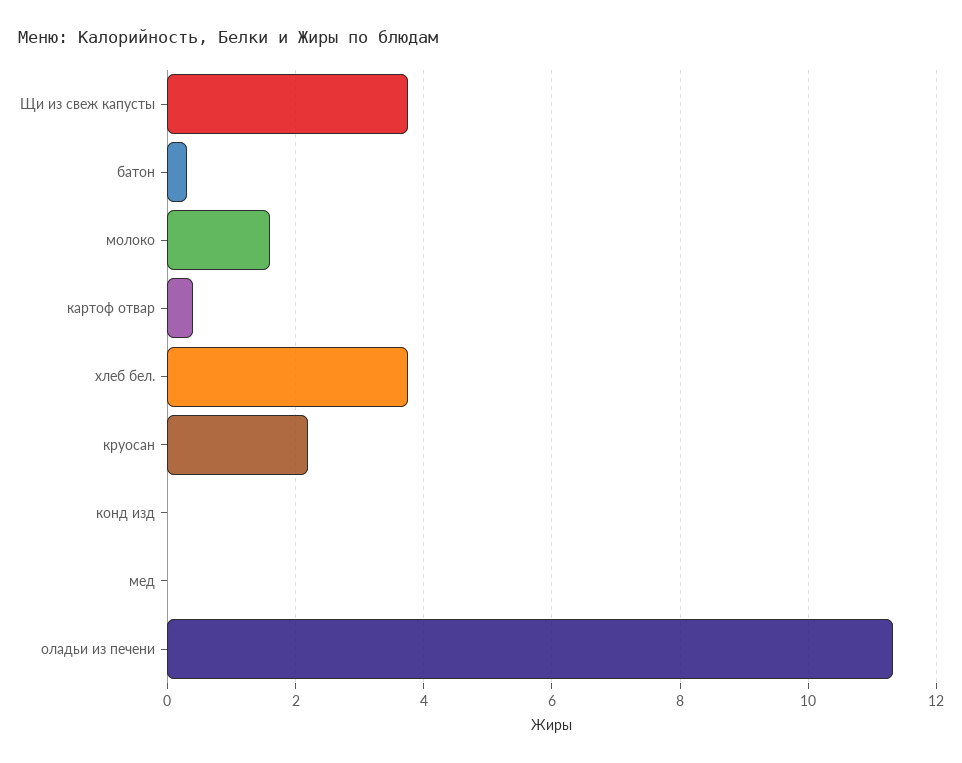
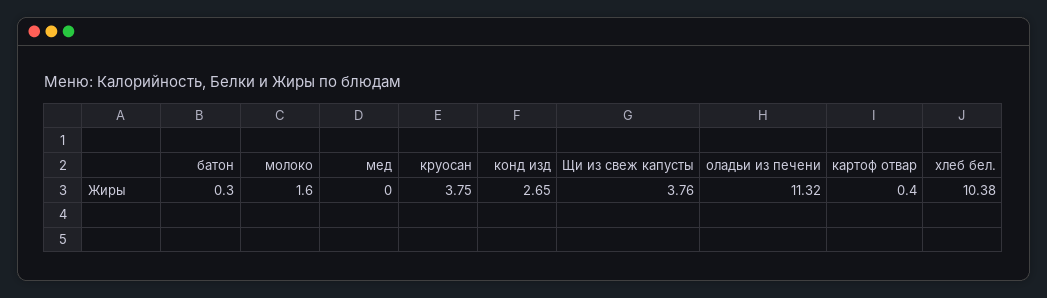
хлеб бел.: 3.8 -> 10.38
круосан: 2.2 -> 3.75
конд изд: 0 -> 2.65

